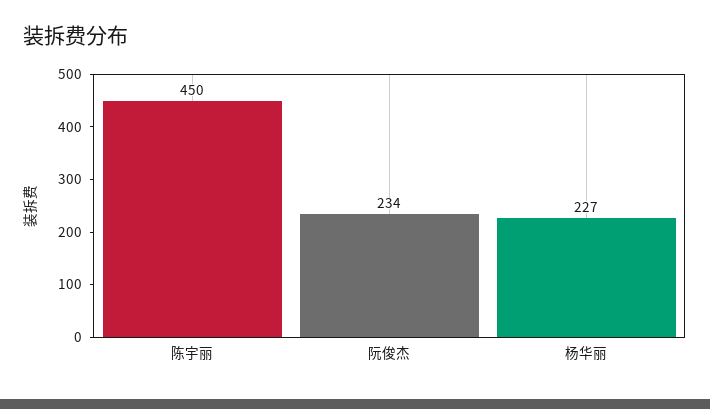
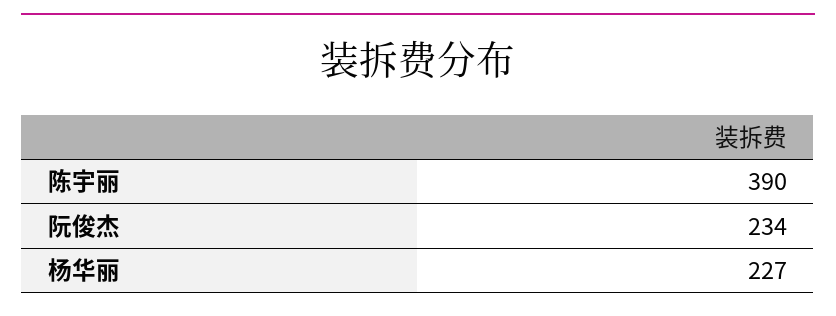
陈宇丽: 450 -> 390

